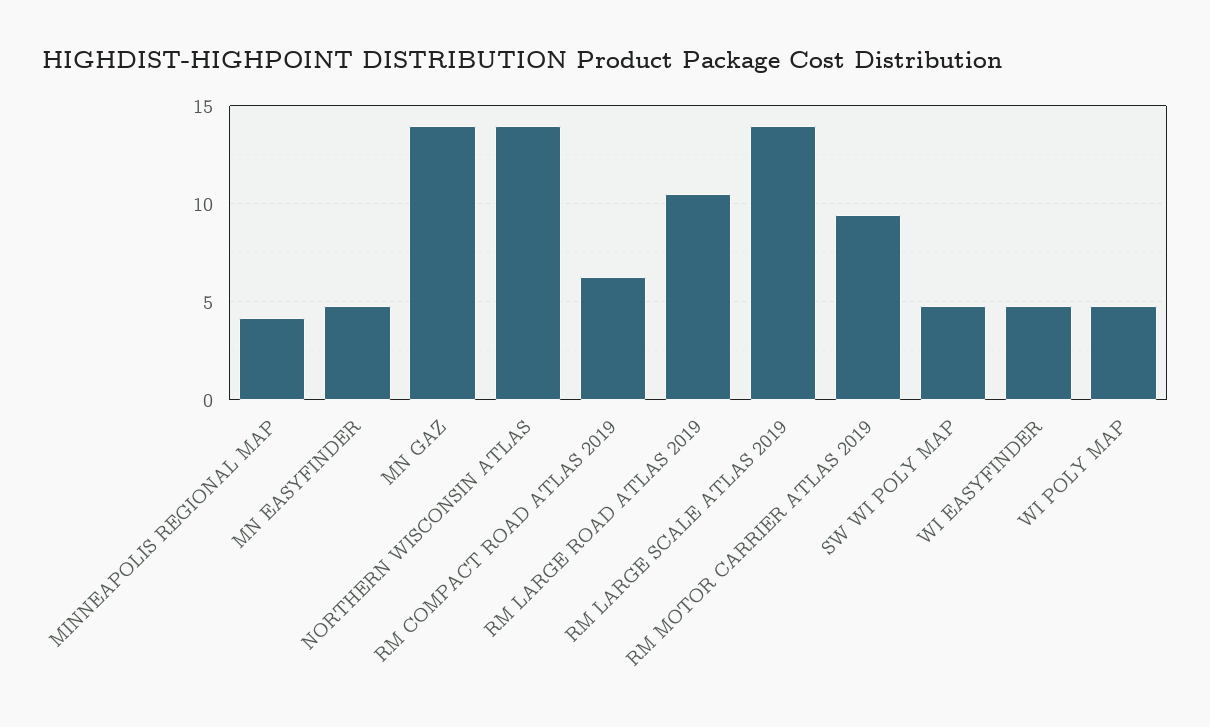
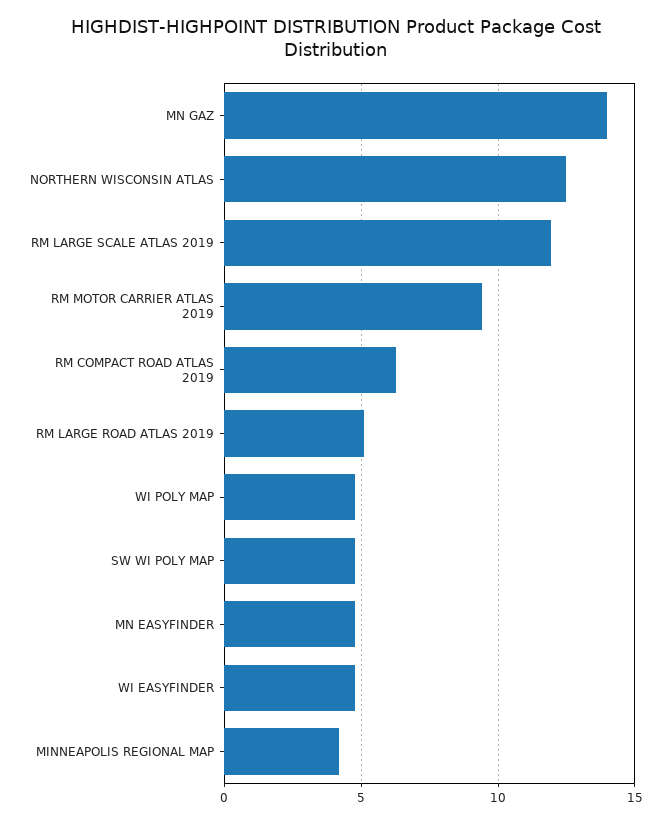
NORTHERN WISCONSIN ATLAS: 14 -> 12.5
RM LARGE ROAD ATLAS 2019: 10.5 -> 5
RM LARGE SCALE ATLAS 2019: 14 -> 12

